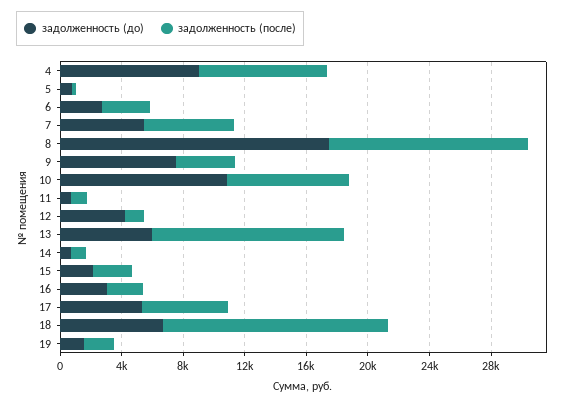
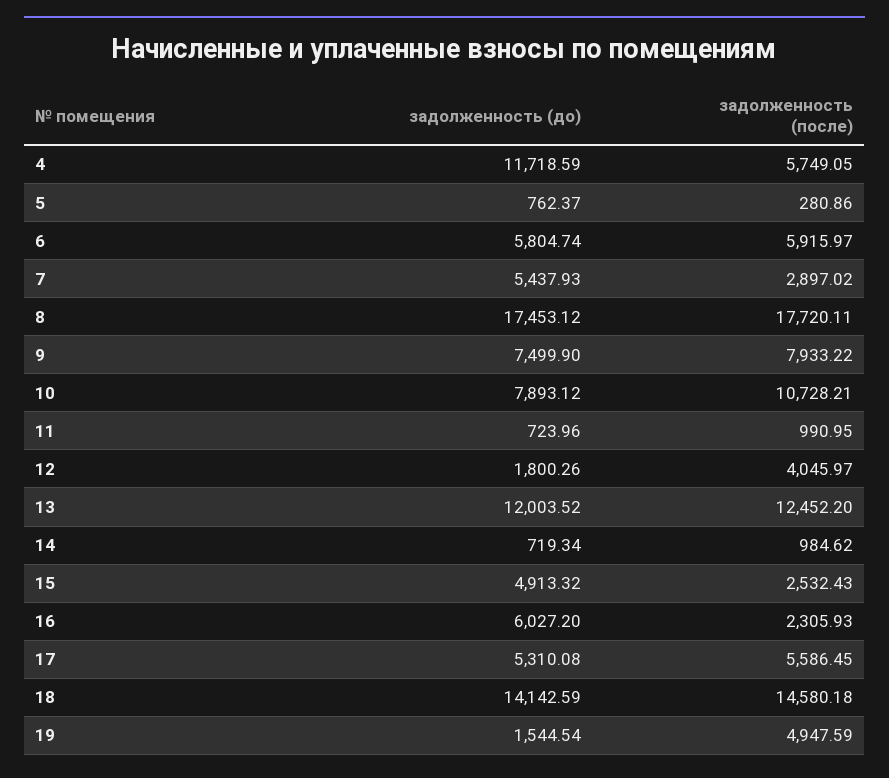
задолженность (до), 4: 9000 -> 11718.59
задолженность (после), 4: 8000 -> 5749.05
задолженность (до), 6: 3000 -> 5804.74
задолженность (после), 6: 3000 -> 5915.97
задолженность (после), 7: 6000 -> 2897.02
задолженность (после), 8: 13000 -> 17720.11
задолженность (после), 9: 4000 -> 7933.22
задолженность (до), 10: 11000 -> 7893.12
задолженность (после), 10: 8000 -> 10728.21
задолженность (до), 12: 4000 -> 1800.26
задолженность (после), 12: 1000 -> 4045.97
задолженность (до), 13: 6000 -> 12003.52
задолженность (до), 15: 2000 -> 4913.32
задолженность (до), 16: 3000 -> 6027.2
задолженность (до), 18: 7000 -> 14142.59
задолженность (после), 19: 2000 -> 4947.59

